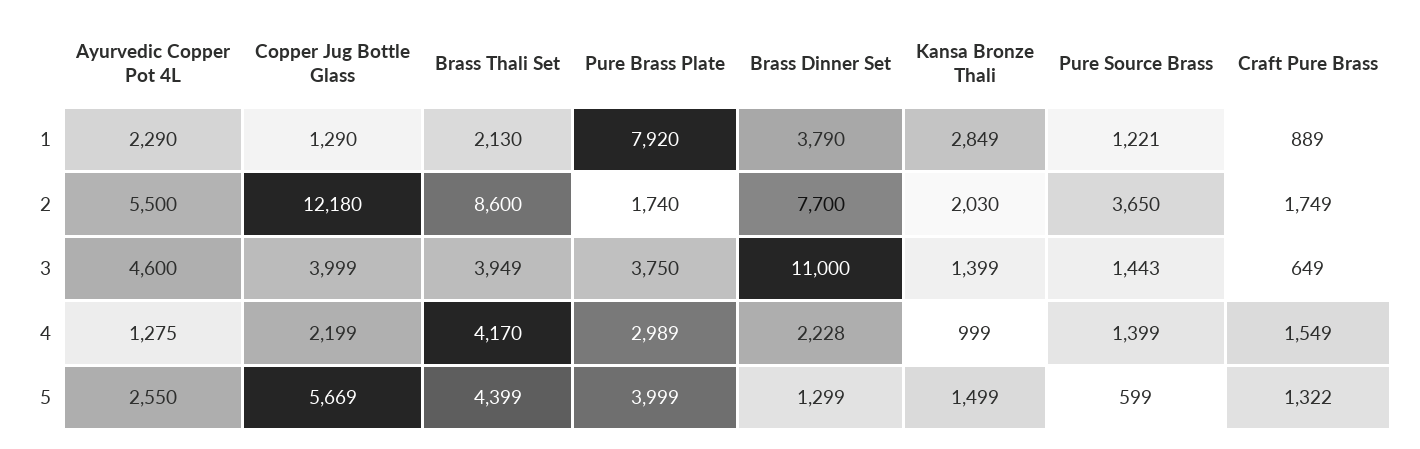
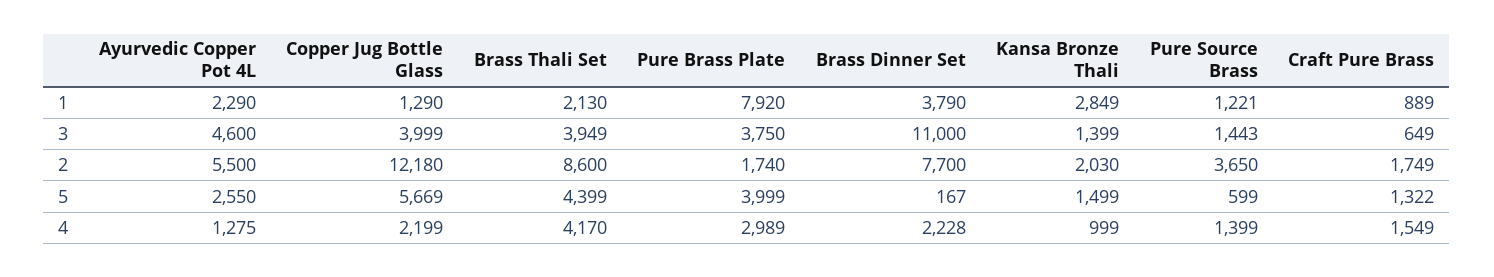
Brass Dinner Set, 5: 1299 -> 167

